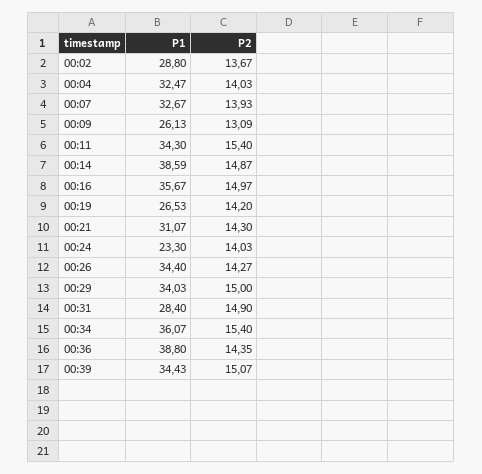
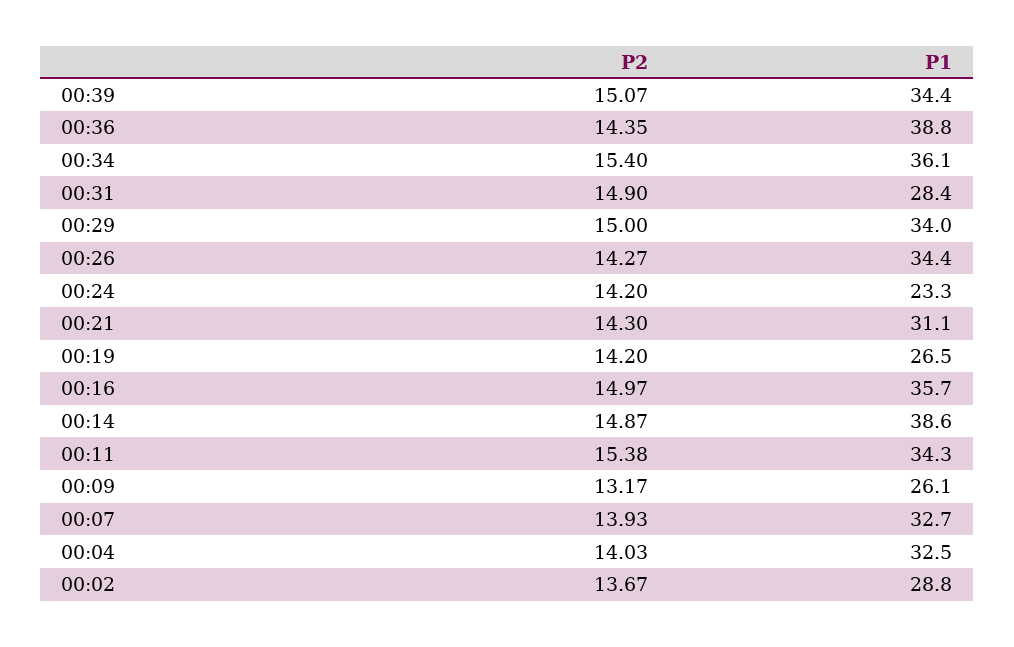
P2, 00:09: 13.09 -> 13.17
P2, 00:11: 15.4 -> 15.38
P2, 00:24: 14.03 -> 14.2

